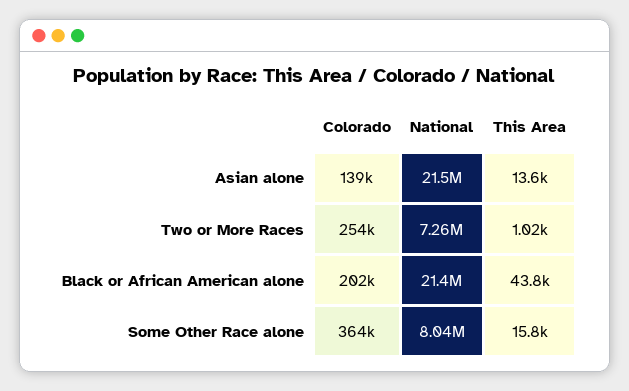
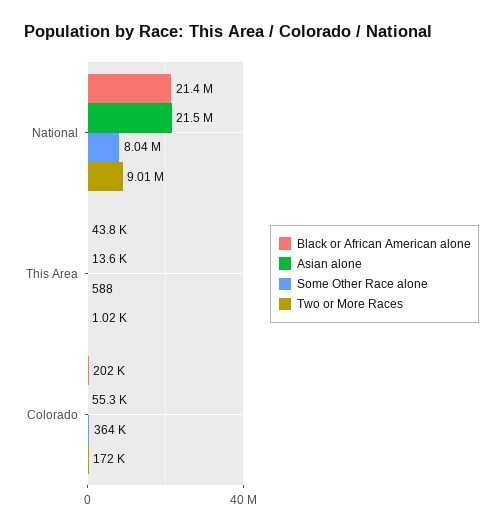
Asian alone, Colorado: 139000 -> 55300
Two or More Races, Colorado: 254000 -> 172000
Two or More Races, National: 7260000 -> 9010000
Some Other Race alone, This Area: 15800 -> 588

